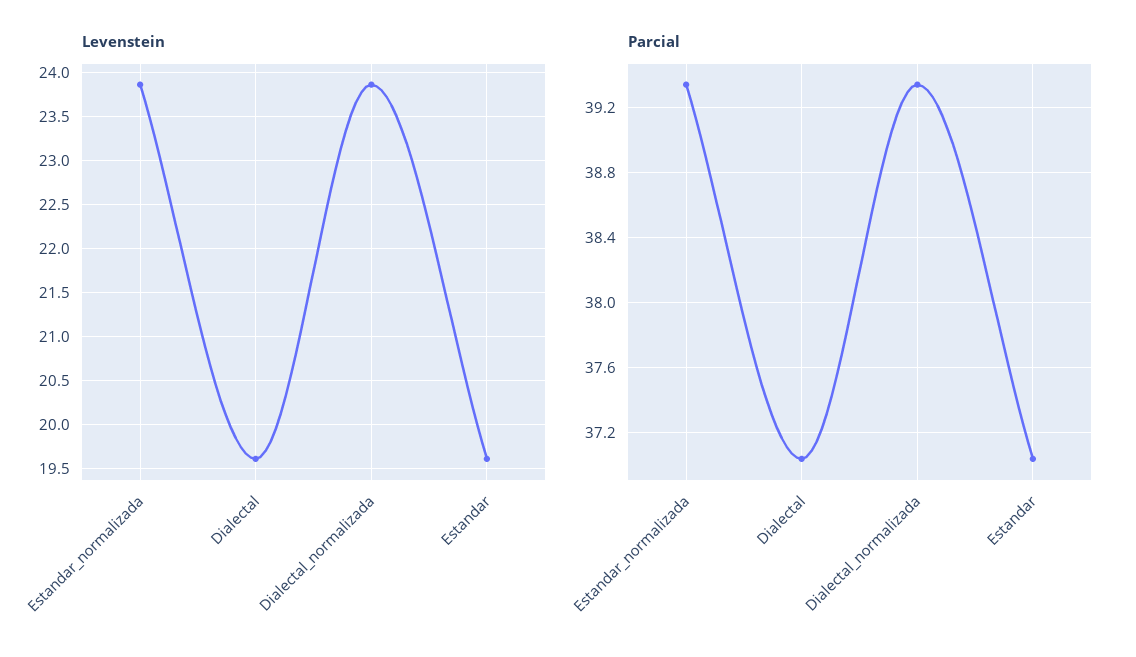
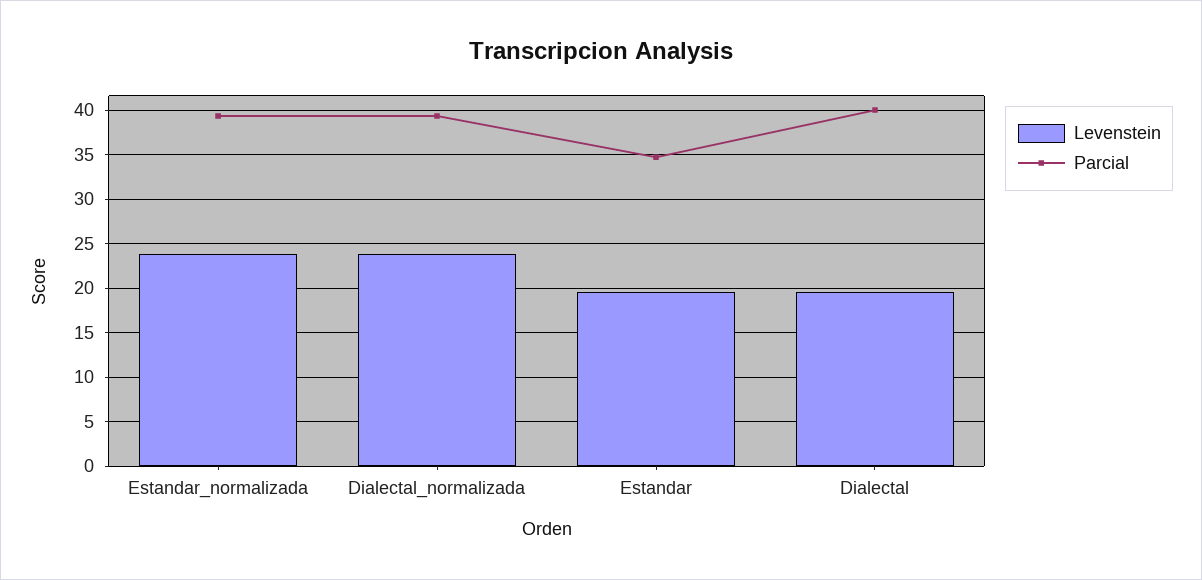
Parcial, Dialectal: 37.05 -> 40
Parcial, Estandar: 37.05 -> 35

